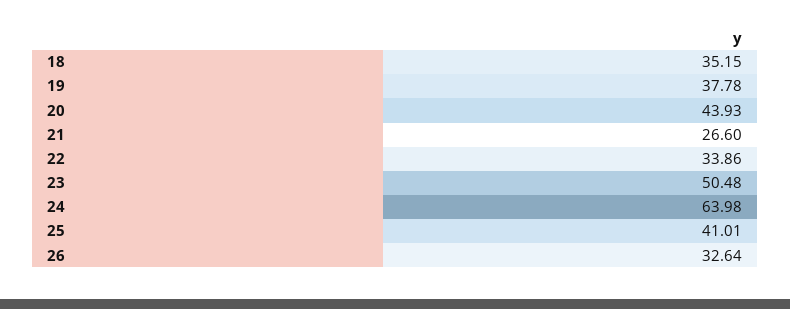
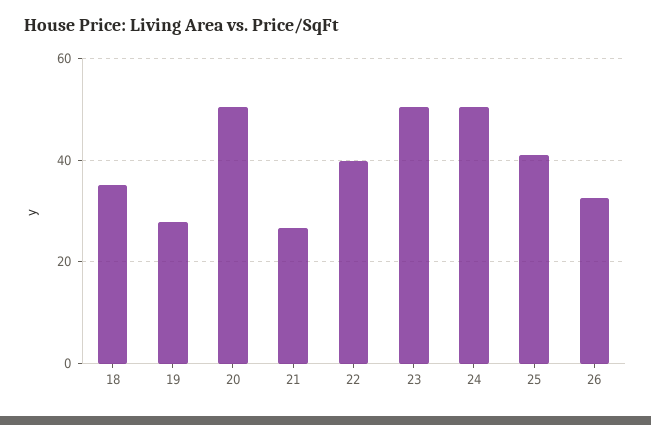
19: 37.78 -> 28
20: 43.93 -> 50
22: 33.86 -> 40
24: 63.98 -> 50

